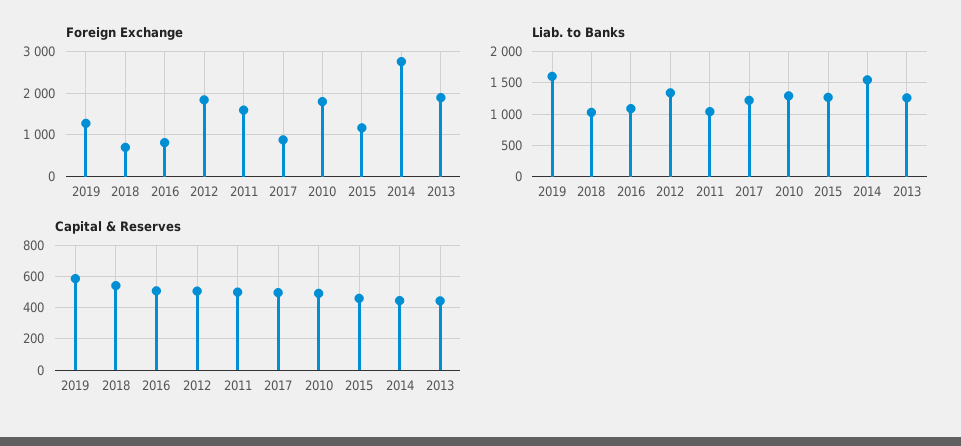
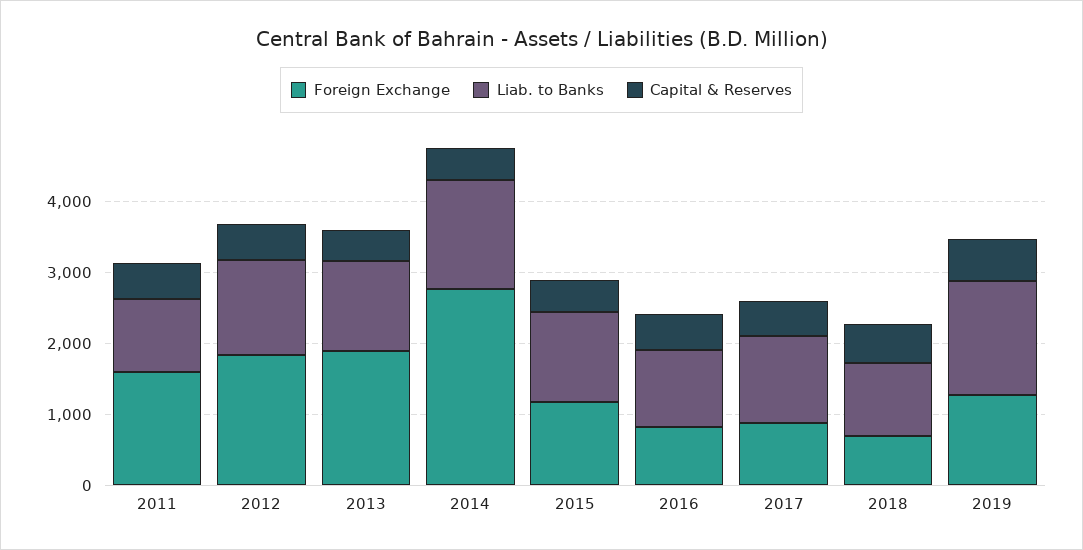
Foreign Exchange, 2010: 1800 -> none
Liab. to Banks, 2010: 1300 -> none
Capital & Reserves, 2010: 500 -> none

